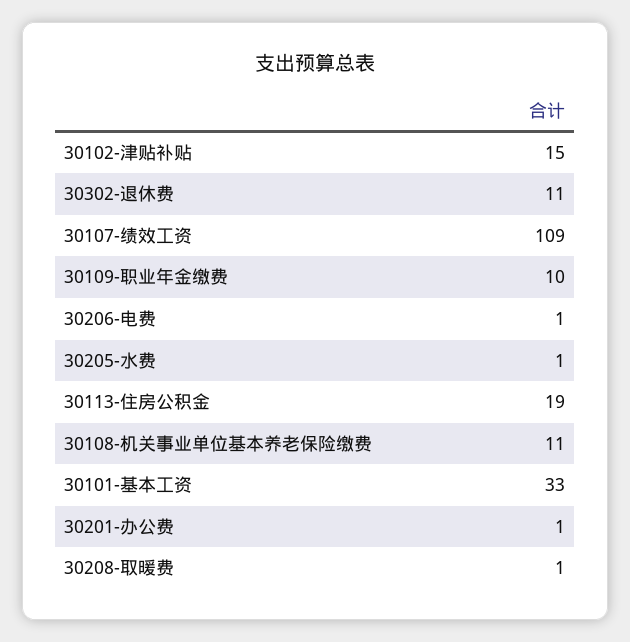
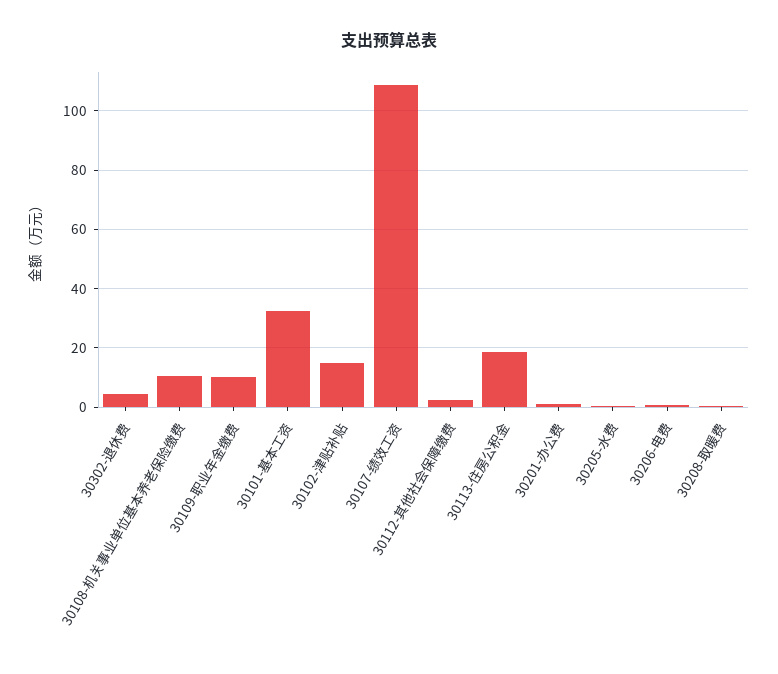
30302-退休费: 11 -> 5
30112-其他社会保障缴费: none -> 2.5

